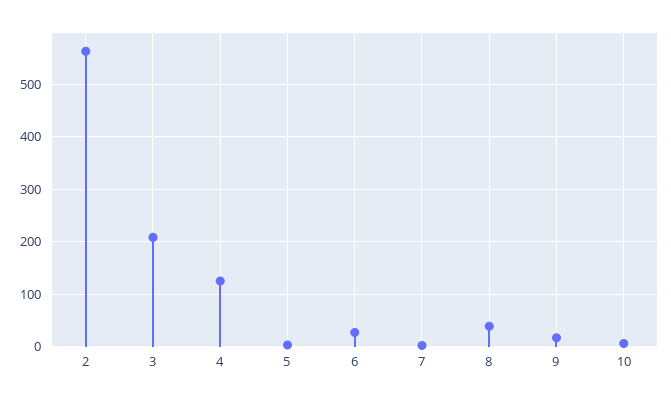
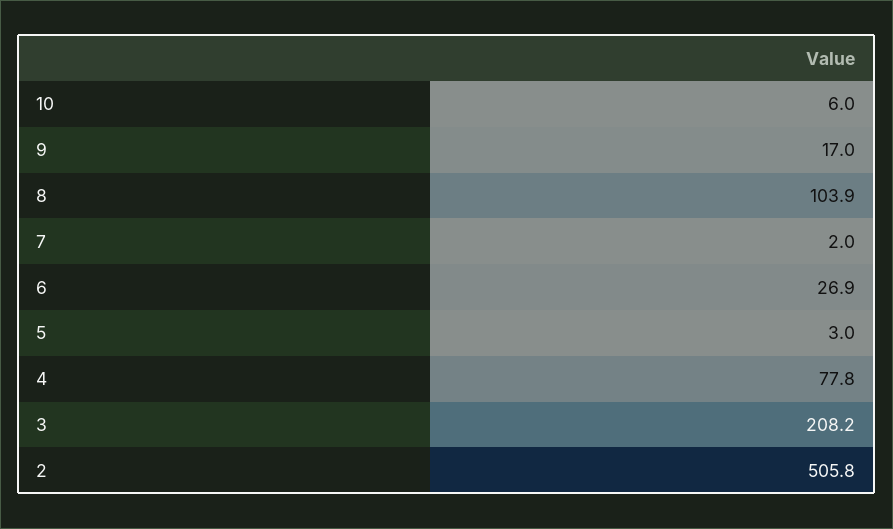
2: 560 -> 505.8
4: 120 -> 77.8
8: 40 -> 103.9

